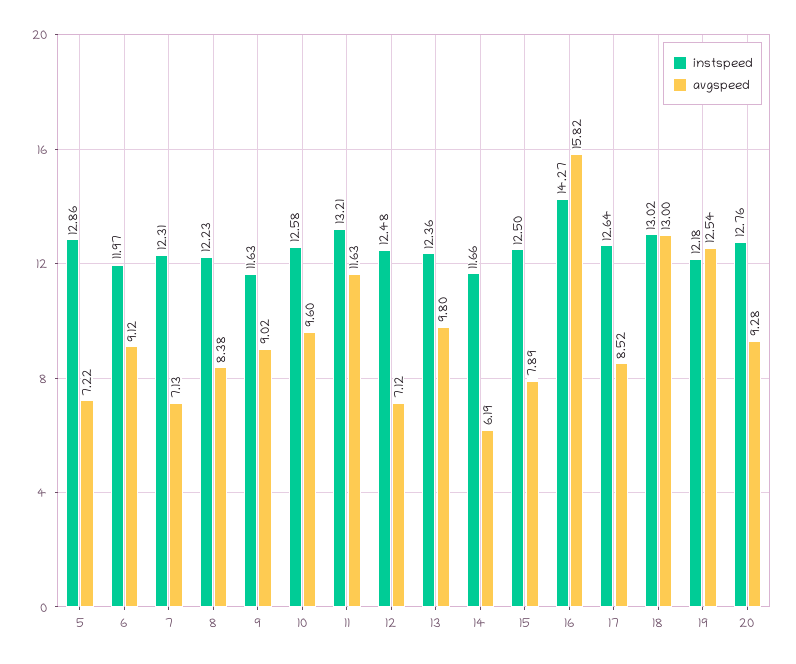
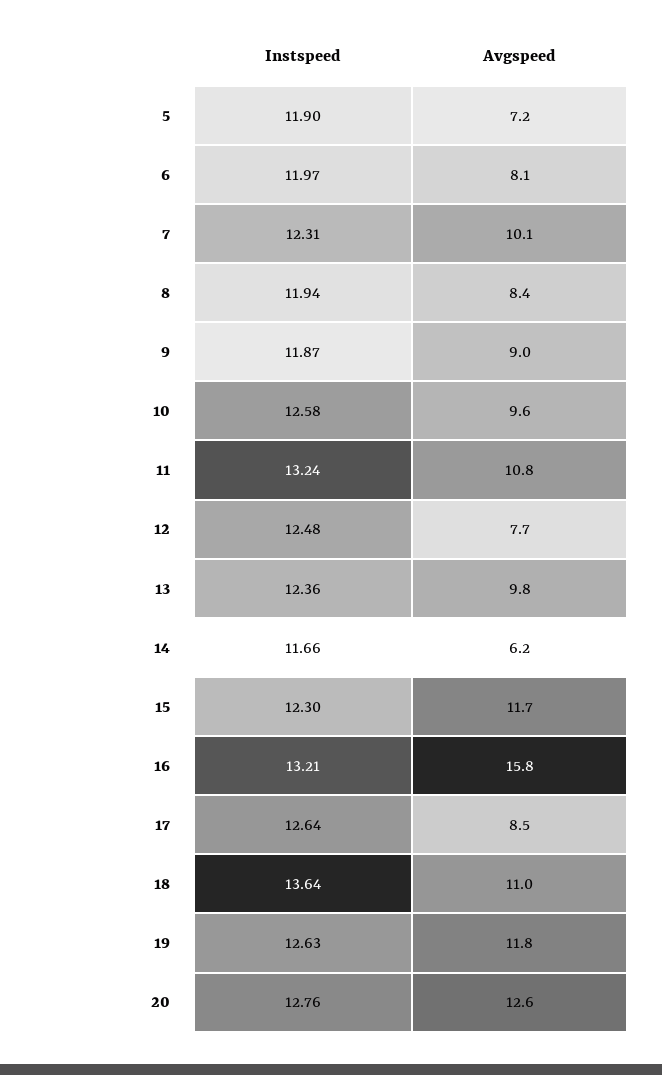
instspeed, 5: 12.86 -> 11.9
avgspeed, 6: 9.12 -> 8.1
avgspeed, 7: 7.13 -> 10.1
instspeed, 8: 12.23 -> 11.94
instspeed, 9: 11.63 -> 11.87
instspeed, 11: 13.21 -> 13.24
avgspeed, 11: 11.63 -> 10.8
avgspeed, 12: 7.12 -> 7.7
instspeed, 15: 12.5 -> 12.3
avgspeed, 15: 7.89 -> 11.7
instspeed, 16: 14.27 -> 13.21
instspeed, 18: 13.02 -> 13.64
avgspeed, 18: 13 -> 11
instspeed, 19: 12.18 -> 12.63
avgspeed, 19: 12.54 -> 11.8
avgspeed, 20: 9.28 -> 12.6

